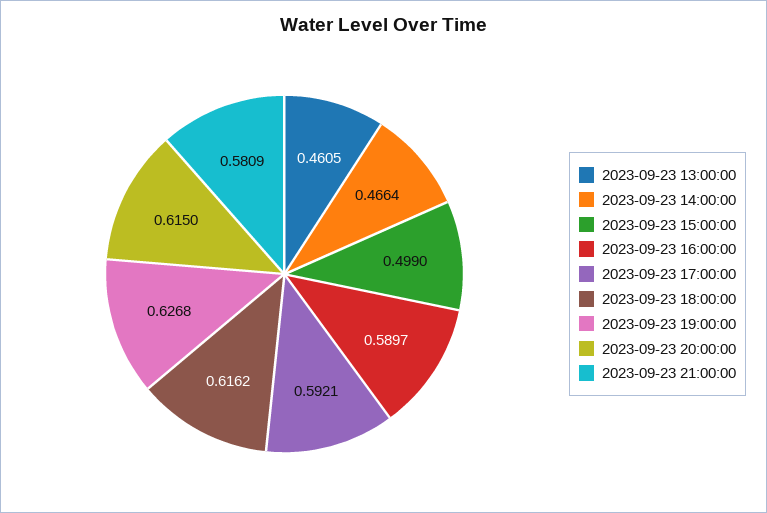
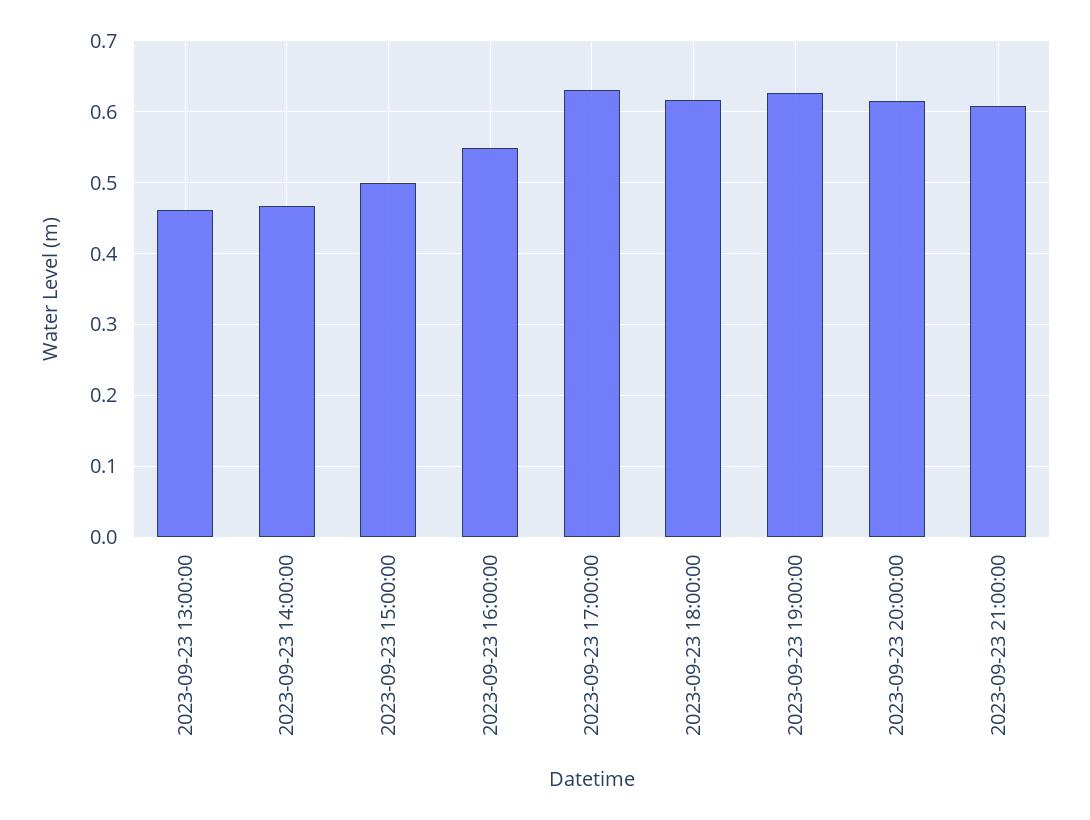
2023-09-23 16:00:00: 0.5897 -> 0.55
2023-09-23 17:00:00: 0.5921 -> 0.63
2023-09-23 21:00:00: 0.5809 -> 0.61

